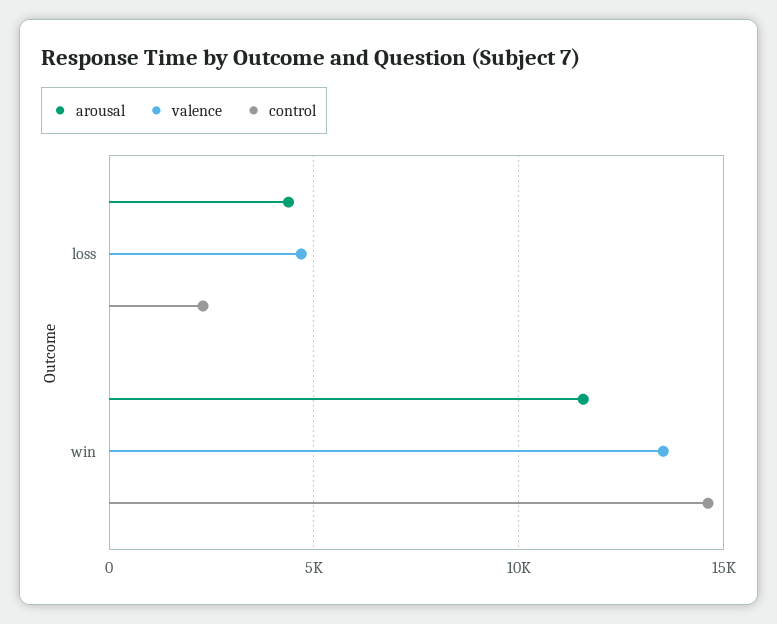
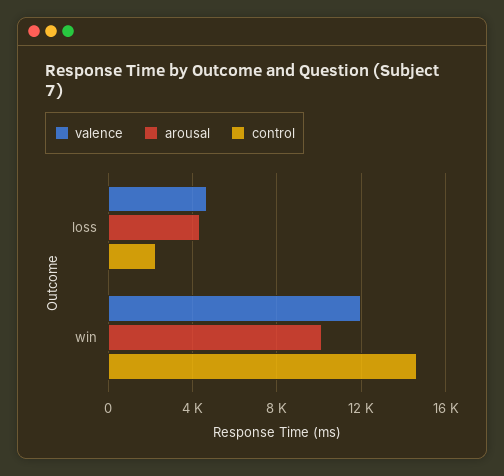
arousal, win: 11500 -> 10000
valence, win: 13500 -> 12000

